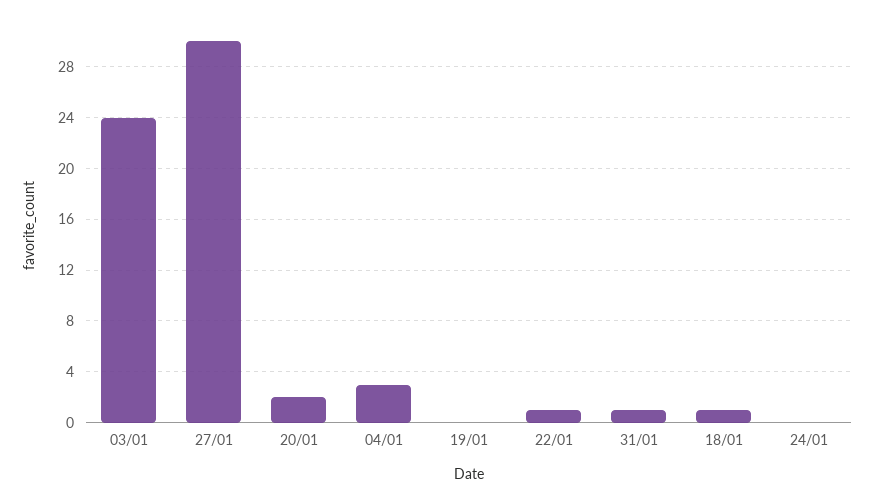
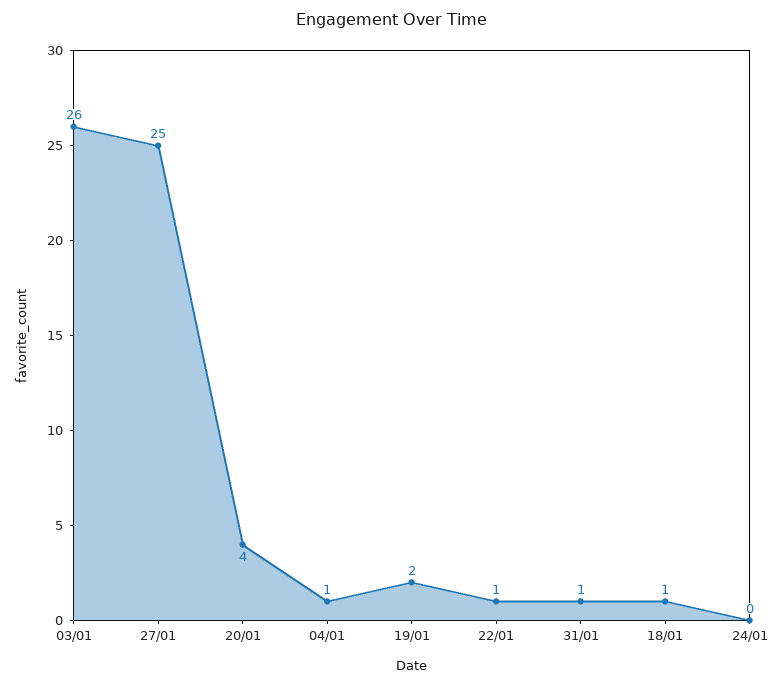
03/01: 24 -> 26
27/01: 30 -> 25
20/01: 2 -> 4
04/01: 3 -> 1
19/01: 0 -> 2

